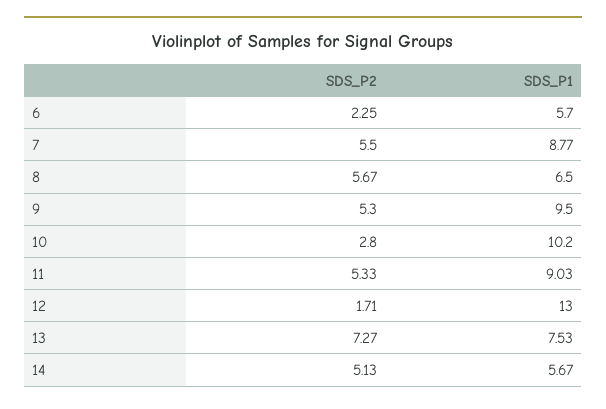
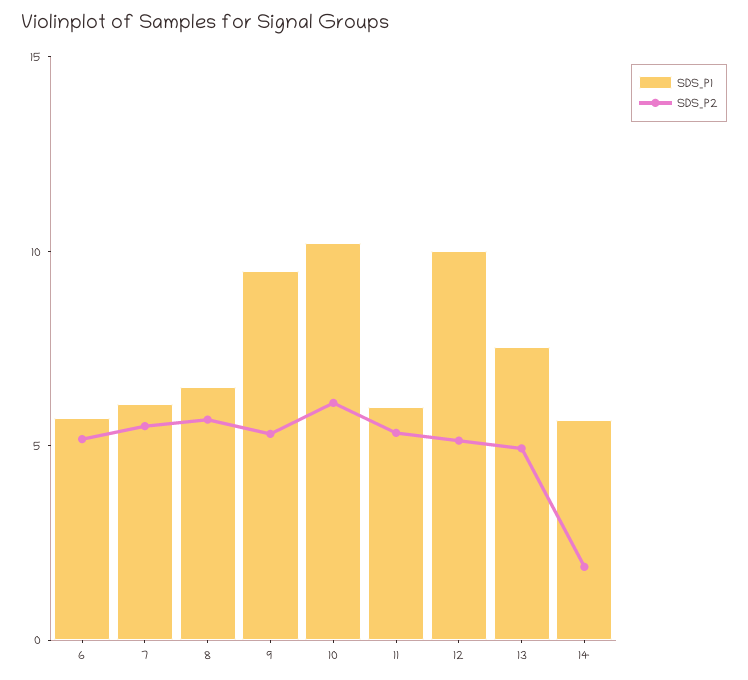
SDS_P2, 6: 2.25 -> 5
SDS_P1, 7: 8.77 -> 6
SDS_P2, 10: 2.8 -> 6
SDS_P1, 11: 9.03 -> 6
SDS_P2, 12: 1.71 -> 5
SDS_P1, 12: 13 -> 10
SDS_P2, 13: 7.27 -> 5
SDS_P2, 14: 5.13 -> 2

